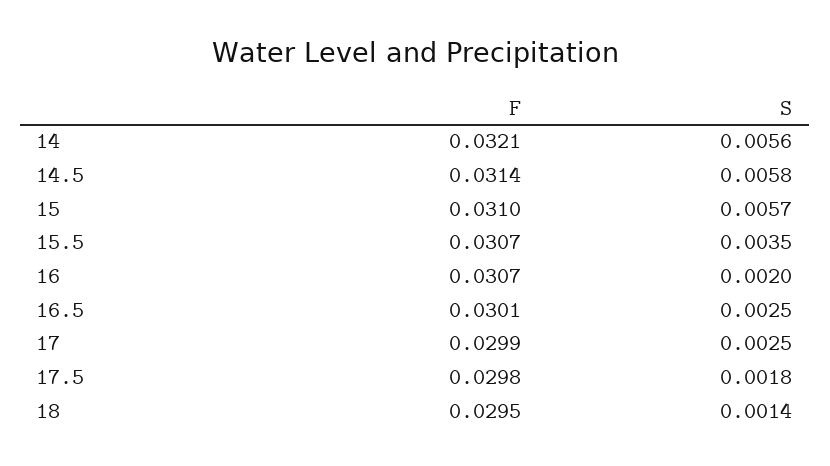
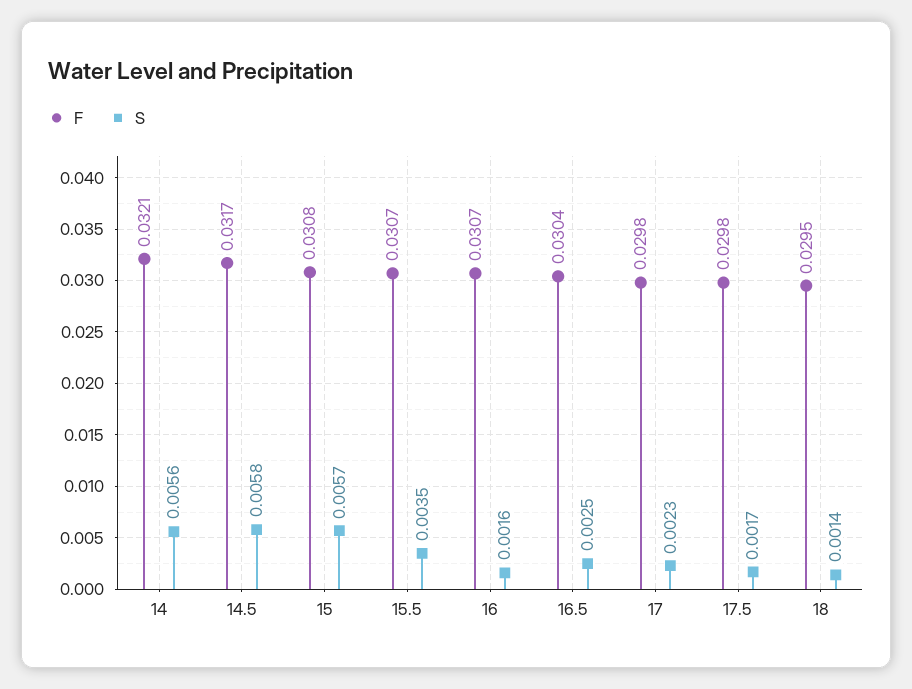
F, 14.5: 0.0314 -> 0.0317
F, 15: 0.031 -> 0.0308
S, 16: 0.002 -> 0.0016
F, 16.5: 0.0301 -> 0.0304
F, 17: 0.0299 -> 0.0298
S, 17: 0.0025 -> 0.0023
S, 17.5: 0.0018 -> 0.0017

